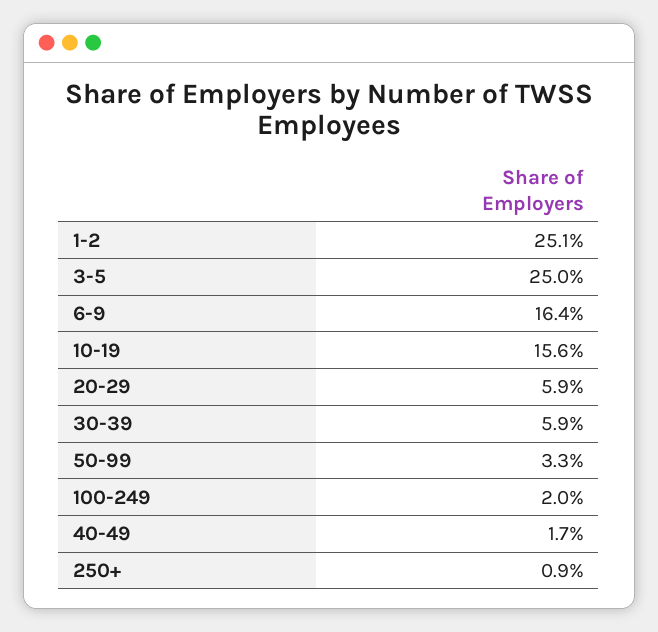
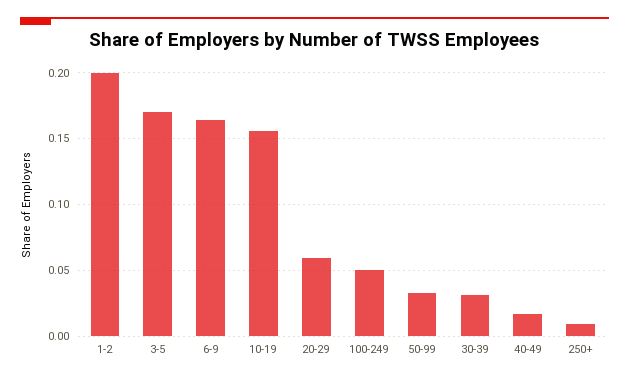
1-2: 0.251 -> 0.2
3-5: 0.25 -> 0.17
30-39: 0.059 -> 0.03
100-249: 0.02 -> 0.05

